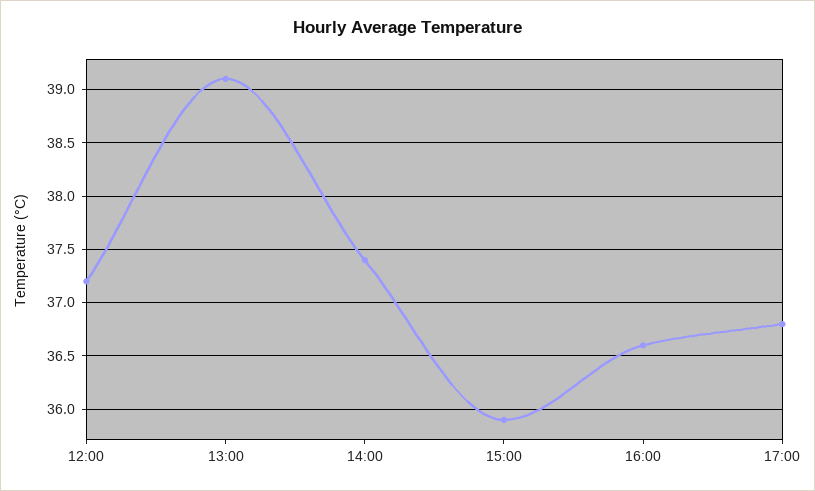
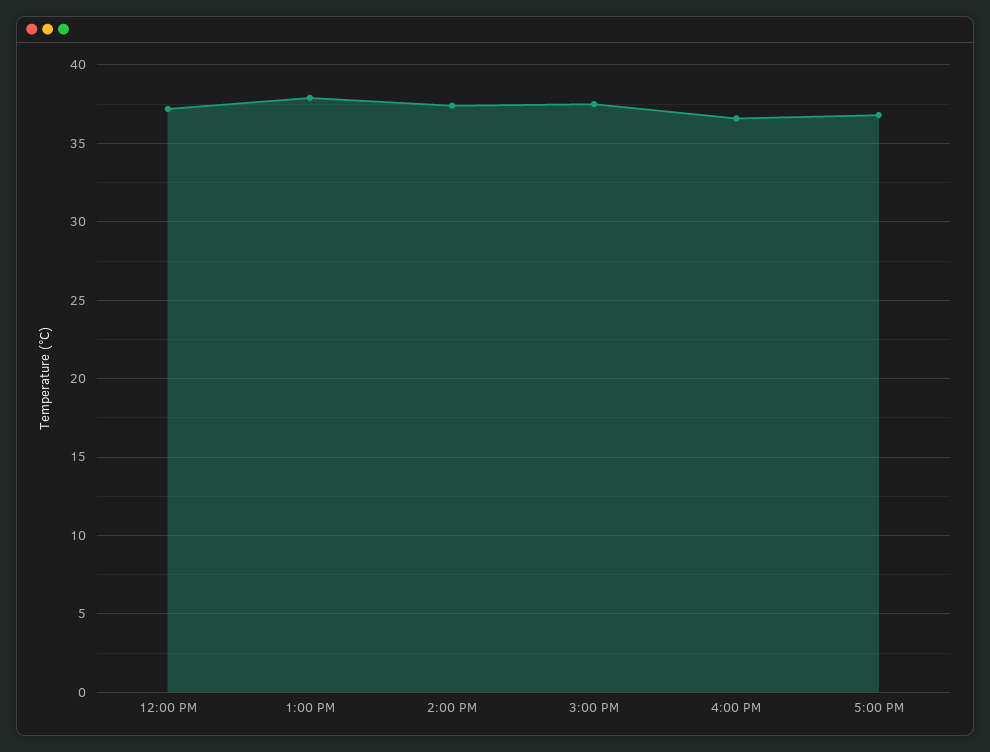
13:00: 39.1 -> 38
15:00: 35.9 -> 37.5

